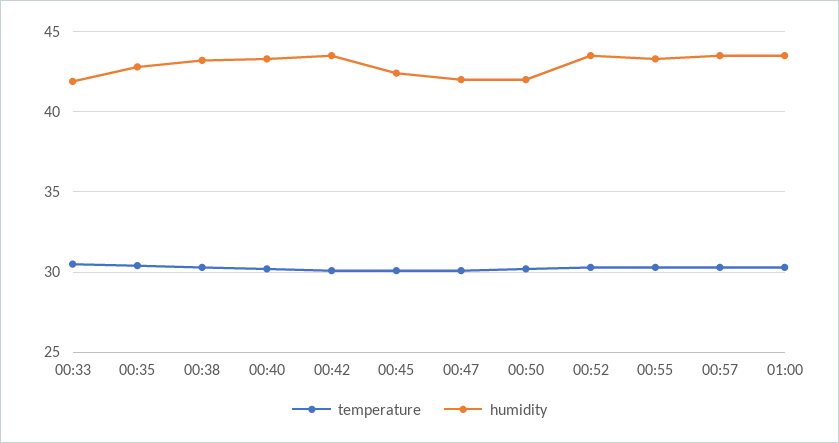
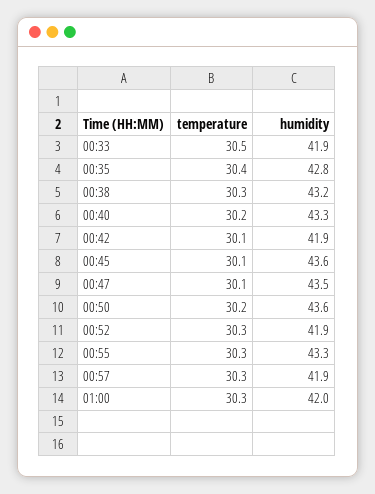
humidity, 00:42: 43.5 -> 41.9
humidity, 00:45: 42.5 -> 43.6
humidity, 00:47: 42 -> 43.5
humidity, 00:50: 42 -> 43.6
humidity, 00:52: 43.5 -> 41.9
humidity, 00:57: 43.5 -> 41.9
humidity, 01:00: 43.5 -> 42

